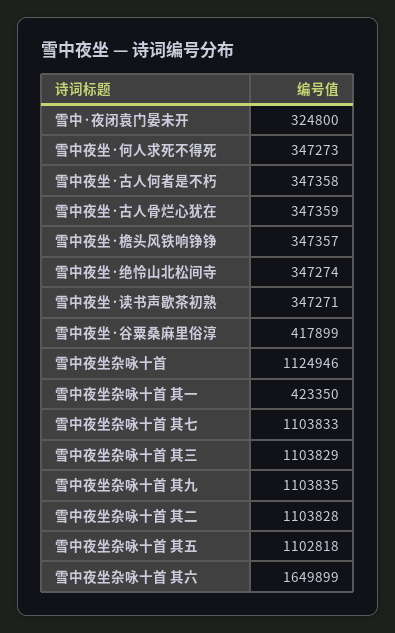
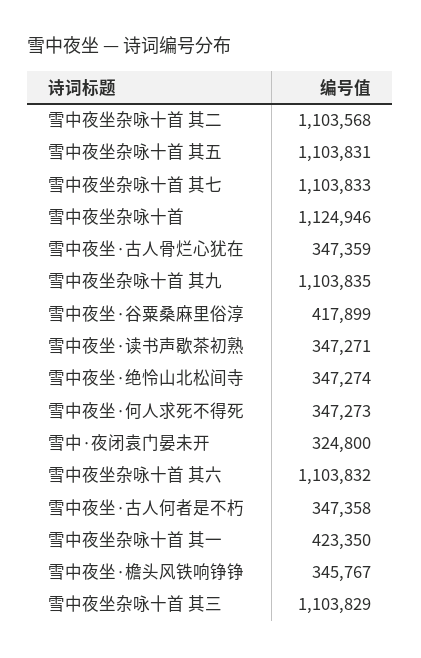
雪中夜坐·檐头风铁响铮铮: 347357 -> 345767
雪中夜坐杂咏十首 其二: 1103828 -> 1103568
雪中夜坐杂咏十首 其五: 1102818 -> 1103831
雪中夜坐杂咏十首 其六: 1649899 -> 1103832

